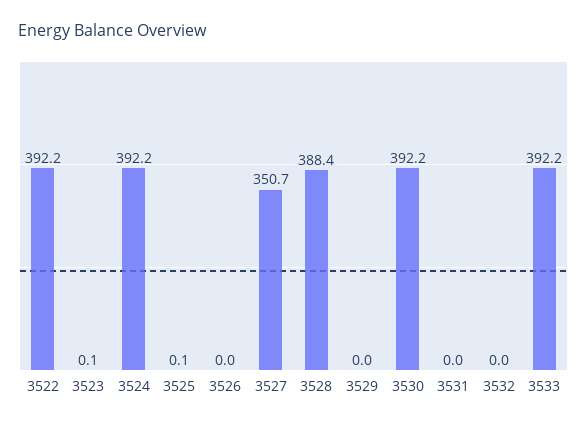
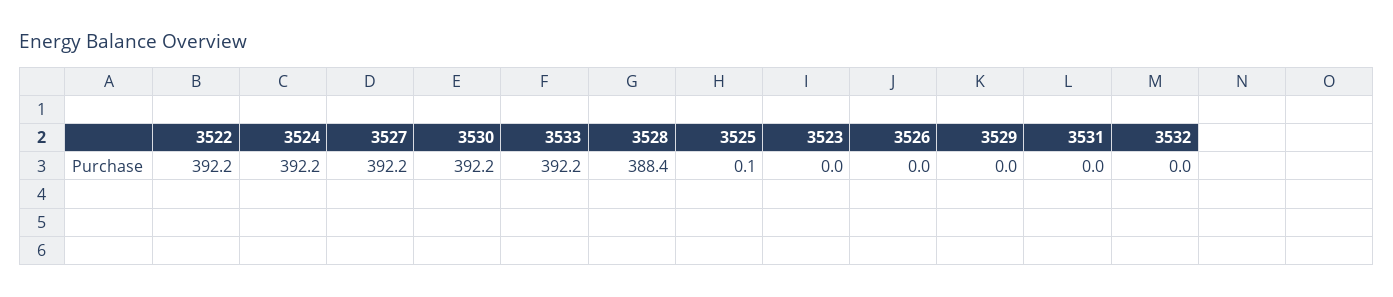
3523: 0.1 -> 0
3527: 350.7 -> 392.2

